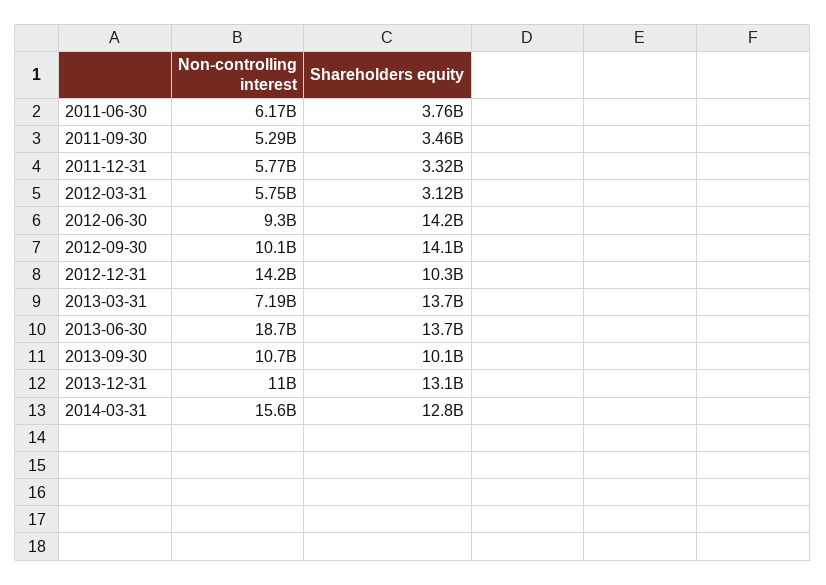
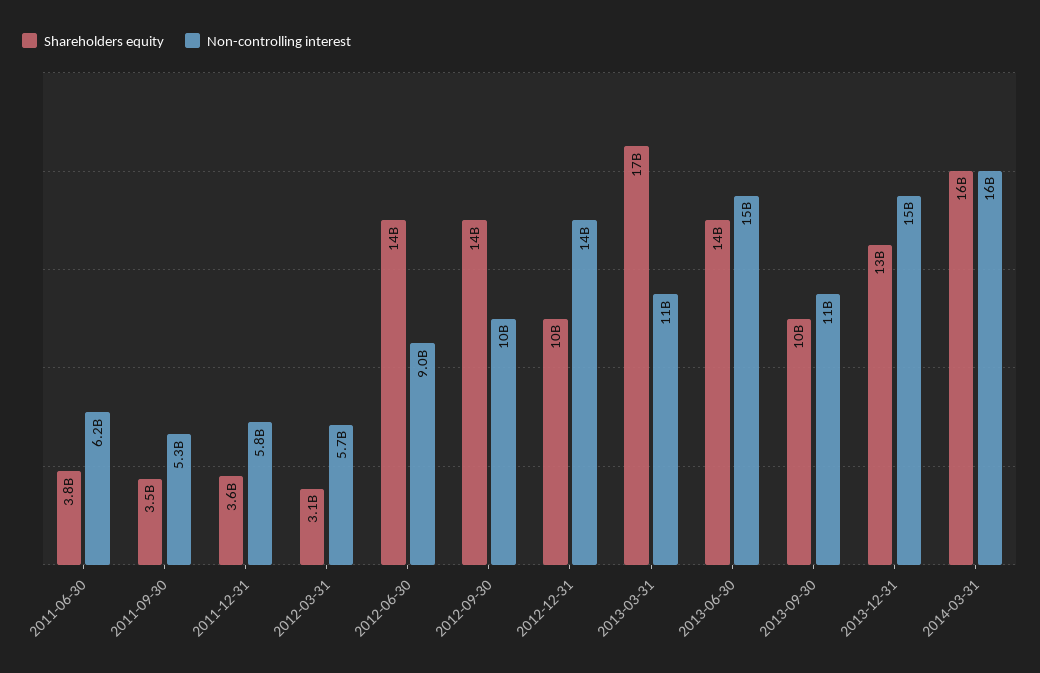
Shareholders equity, 2011-12-31: 3320000000 -> 3600000000
Non-controlling interest, 2012-06-30: 9300000000 -> 9000000000
Non-controlling interest, 2013-03-31: 7190000000 -> 11000000000
Shareholders equity, 2013-03-31: 13700000000 -> 17000000000
Non-controlling interest, 2013-06-30: 18700000000 -> 15000000000
Non-controlling interest, 2013-12-31: 11000000000 -> 15000000000
Shareholders equity, 2014-03-31: 12800000000 -> 16000000000

